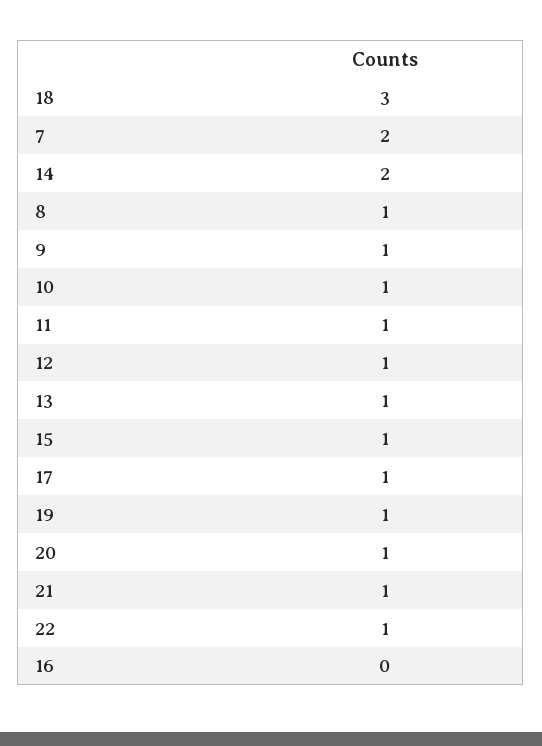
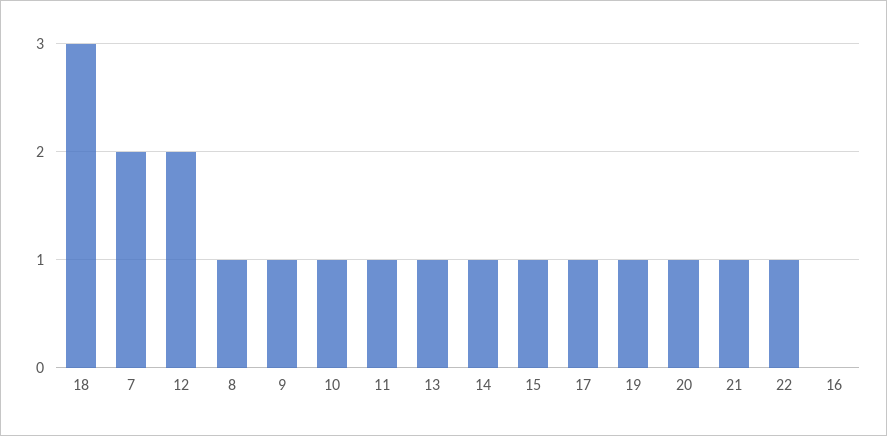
14: 2 -> 1
12: 1 -> 2

